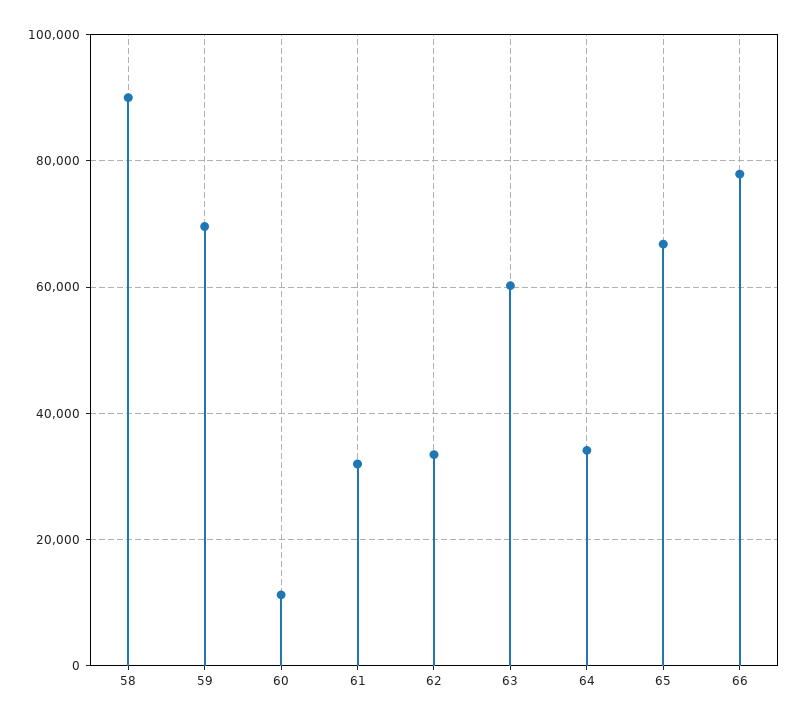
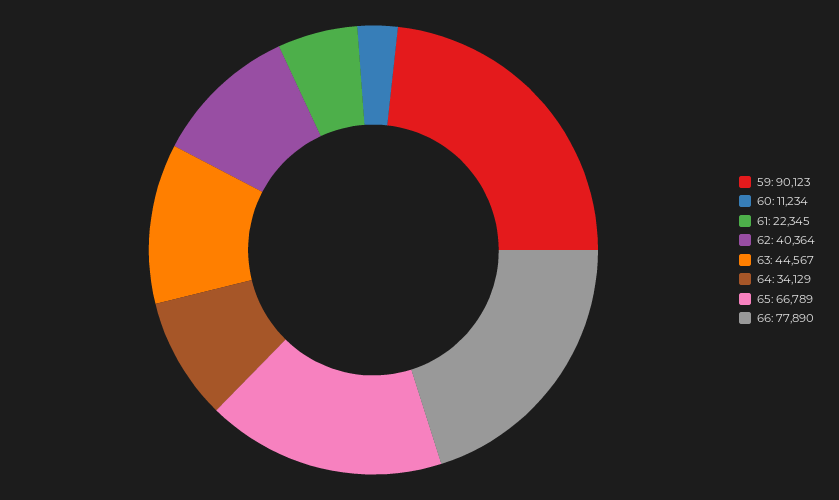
58: 90000 -> none
59: 70000 -> 90123
61: 32000 -> 22345
62: 34000 -> 40364
63: 60000 -> 44567

